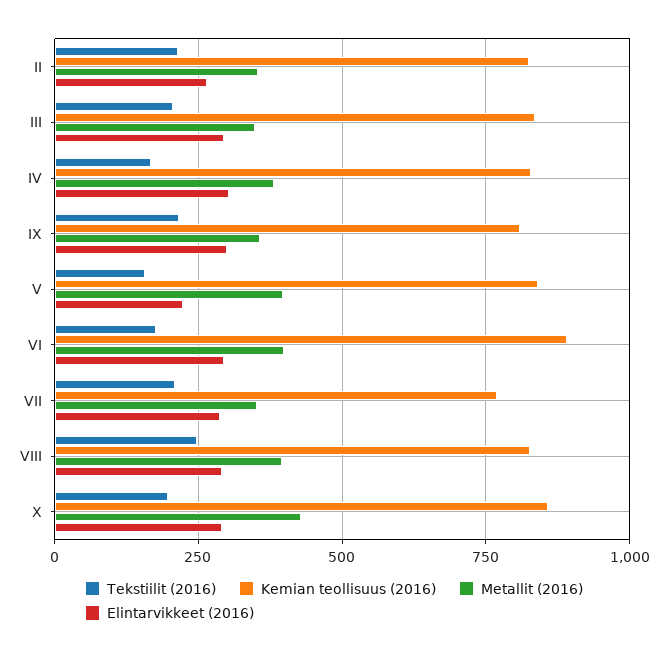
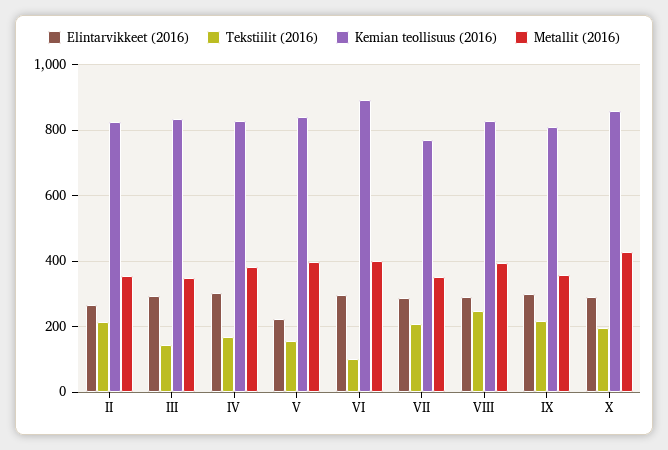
Tekstiilit (2016), III: 200 -> 140
Tekstiilit (2016), VI: 175 -> 100

